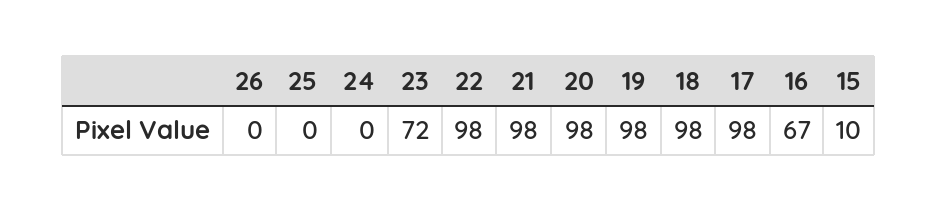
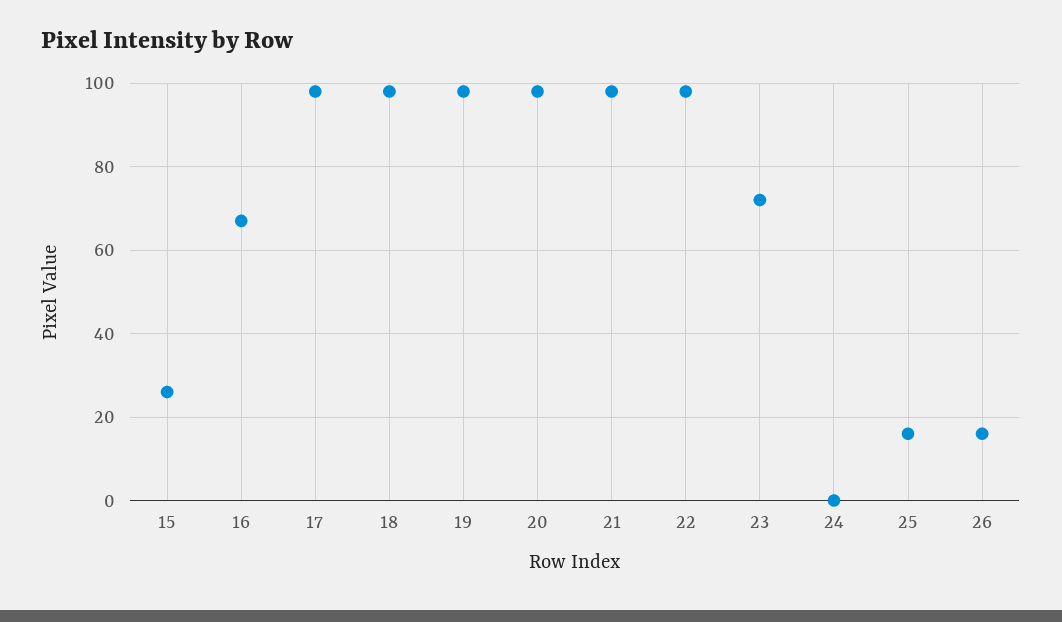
26: 0 -> 15
25: 0 -> 15
15: 10 -> 25

